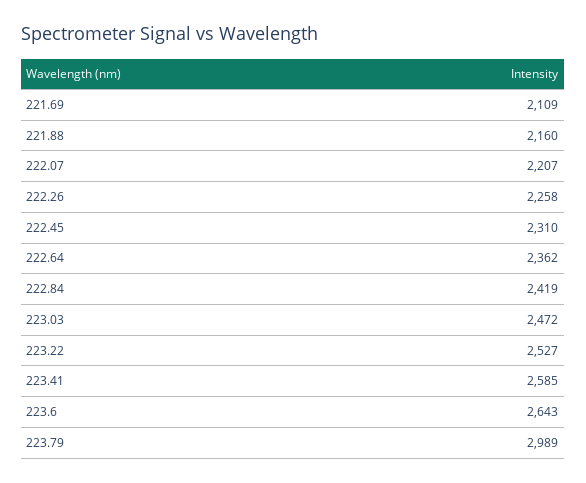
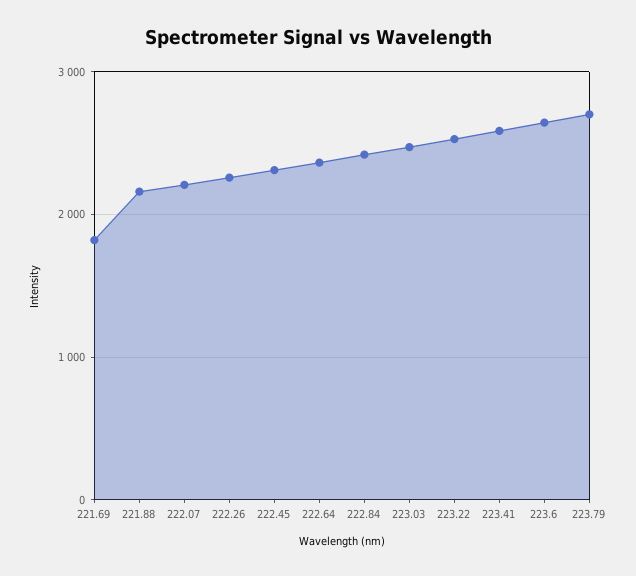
221.69: 2109 -> 1800
223.79: 2989 -> 2700

